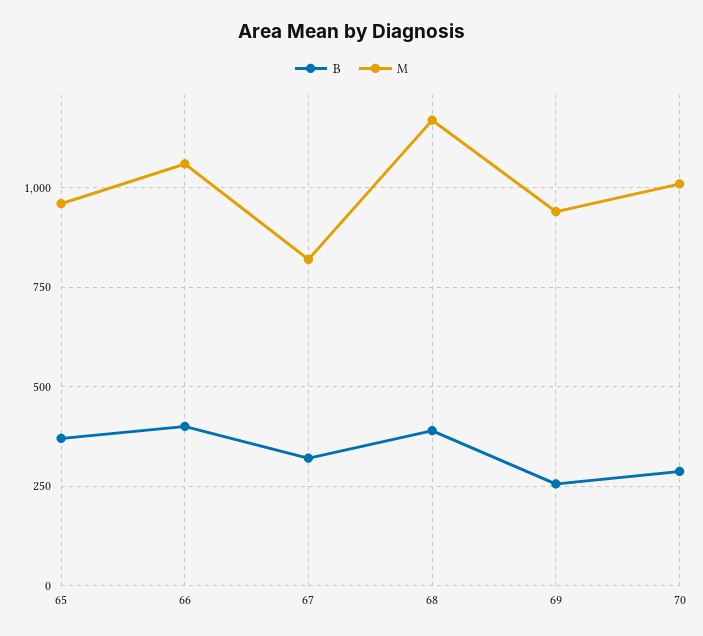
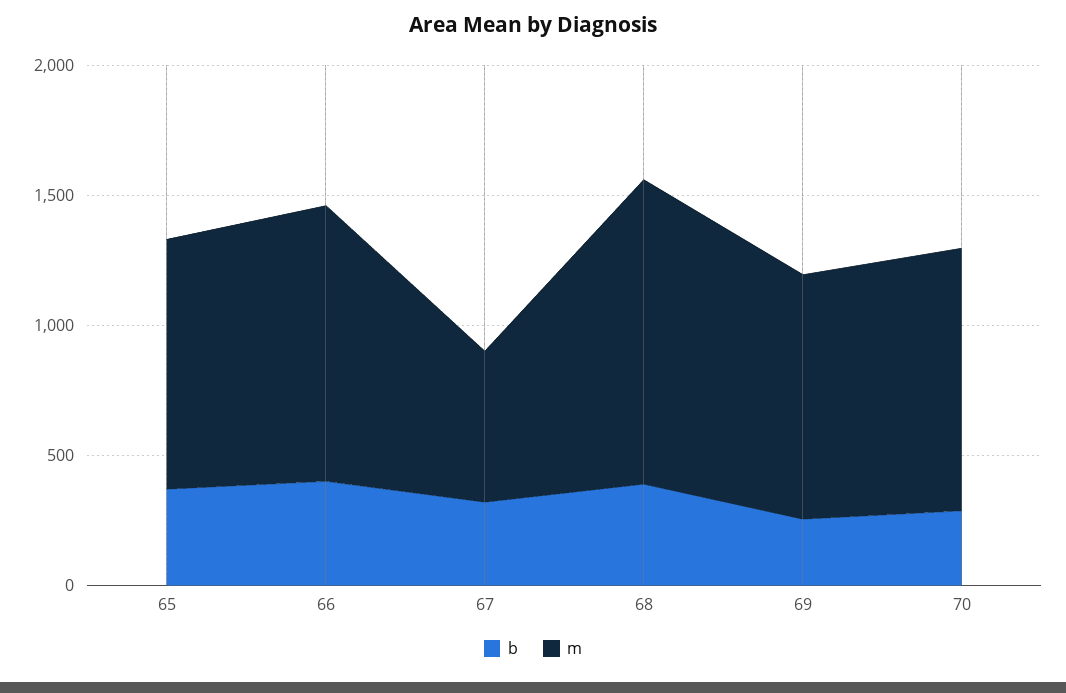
M, 67: 825 -> 600

